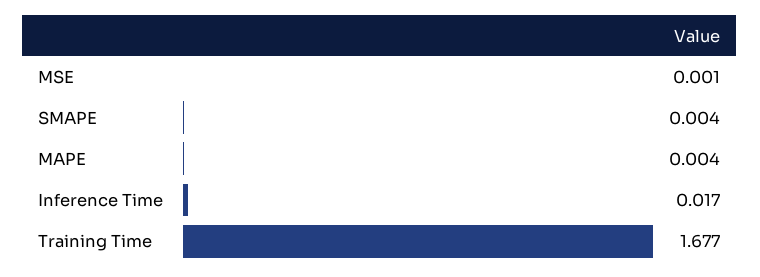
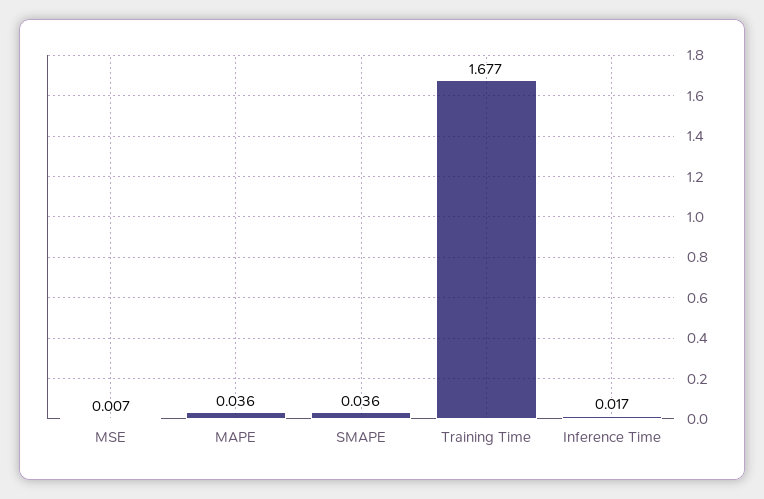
MSE: 0.001 -> 0.007
SMAPE: 0.004 -> 0.036
MAPE: 0.004 -> 0.036

